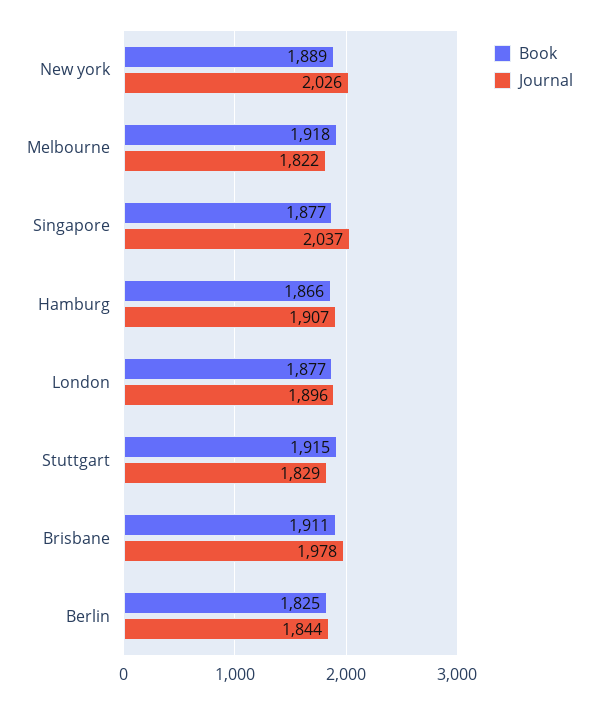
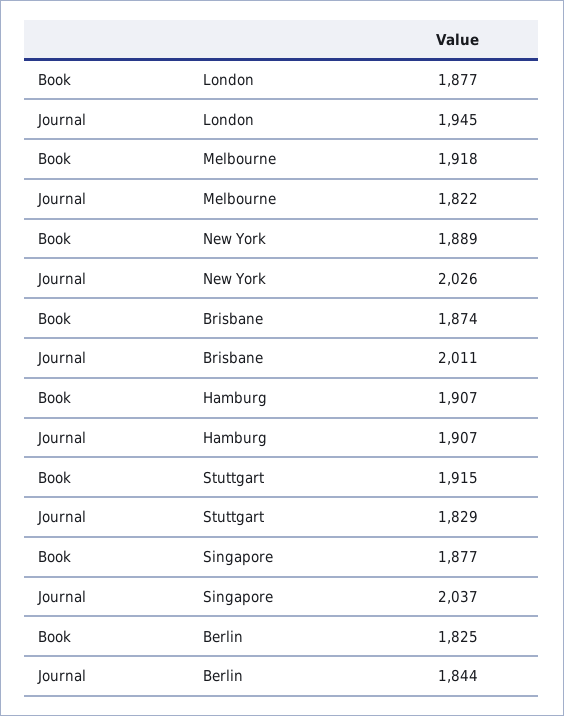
Book, Hamburg: 1866 -> 1907
Journal, London: 1896 -> 1945
Book, Brisbane: 1911 -> 1874
Journal, Brisbane: 1978 -> 2011

